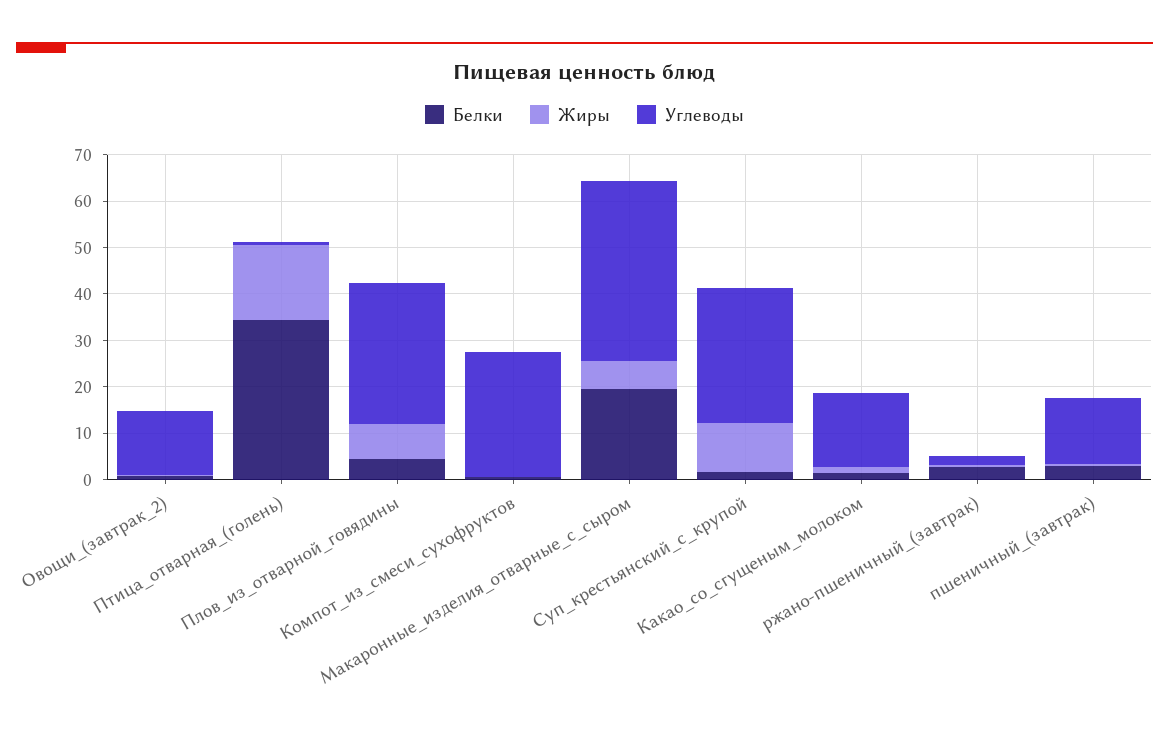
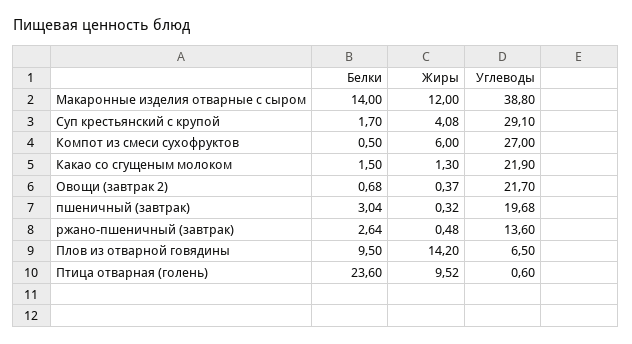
Углеводы, Овощи_(завтрак_2): 14 -> 21.7
Белки, Птица_отварная_(голень): 34 -> 23.6
Жиры, Птица_отварная_(голень): 16 -> 9.52
Белки, Плов_из_отварной_говядины: 4 -> 9.5
Жиры, Плов_из_отварной_говядины: 8 -> 14.2
Углеводы, Плов_из_отварной_говядины: 30 -> 6.5
Жиры, Компот_из_смеси_сухофруктов: 0 -> 6
Белки, Макаронные_изделия_отварные_с_сыром: 20 -> 14
Жиры, Макаронные_изделия_отварные_с_сыром: 6 -> 12
Жиры, Суп_крестьянский_с_крупой: 10 -> 4.08
Углеводы, Какао_со_сгущеным_молоком: 16 -> 21.9
Углеводы, ржано-пшеничный_(завтрак): 2 -> 13.6
Углеводы, пшеничный_(завтрак): 14 -> 19.68

